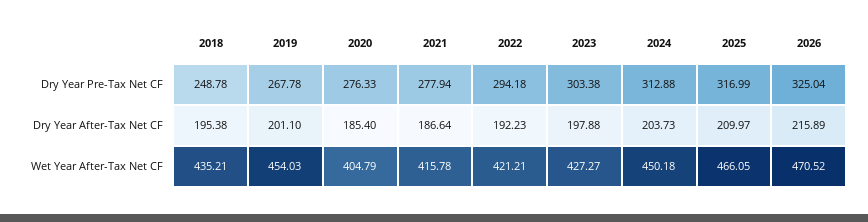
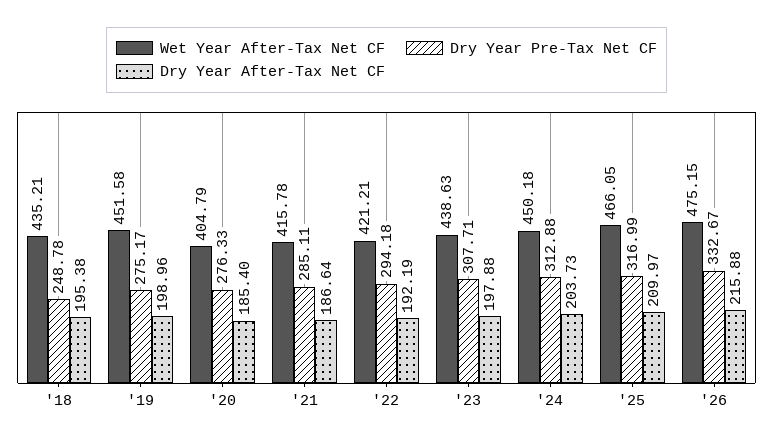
Dry Year Pre-Tax Net CF, 2019: 267.78 -> 275.17
Dry Year Pre-Tax Net CF, 2021: 277.94 -> 285.11
Dry Year Pre-Tax Net CF, 2023: 303.38 -> 307.71
Dry Year Pre-Tax Net CF, 2026: 325.04 -> 332.67
Dry Year After-Tax Net CF, 2019: 201.1 -> 198.96
Dry Year After-Tax Net CF, 2022: 192.23 -> 192.19
Dry Year After-Tax Net CF, 2026: 215.89 -> 215.88
Wet Year After-Tax Net CF, 2019: 454.03 -> 451.58
Wet Year After-Tax Net CF, 2023: 427.27 -> 438.63
Wet Year After-Tax Net CF, 2026: 470.52 -> 475.15

